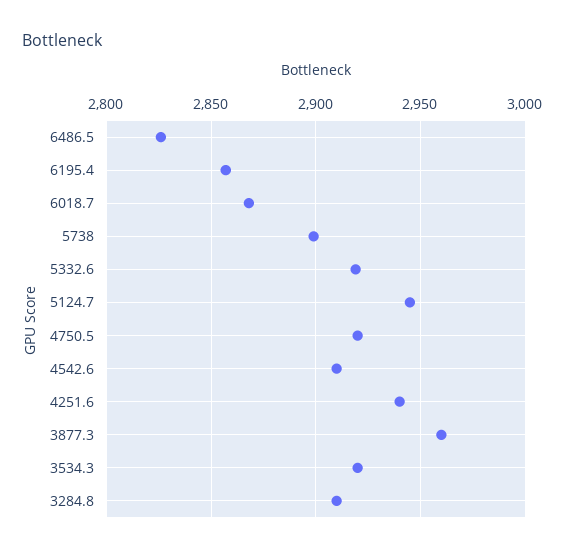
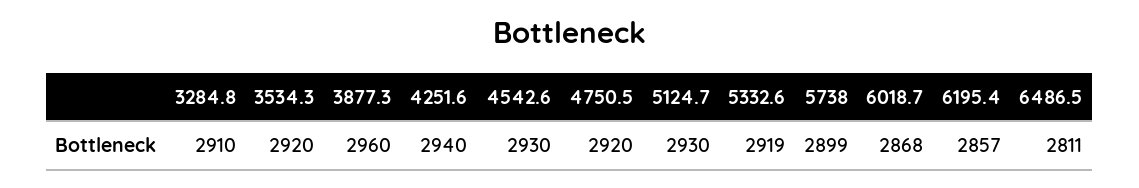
6486.5: 2825 -> 2811
5124.7: 2945 -> 2930
4542.6: 2910 -> 2930

